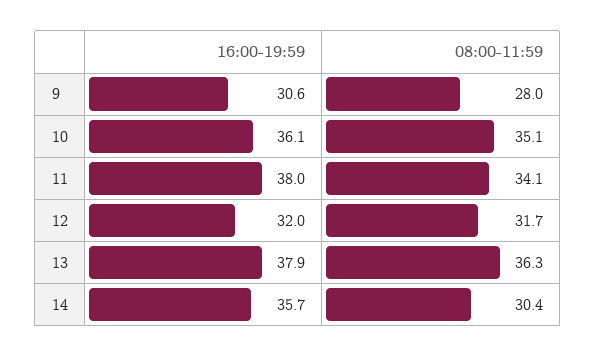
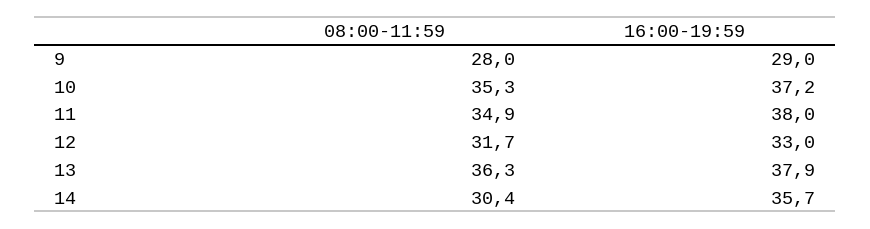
16:00-19:59, 9: 30.6 -> 29
16:00-19:59, 10: 36.1 -> 37.2
08:00-11:59, 10: 35.1 -> 35.3
08:00-11:59, 11: 34.1 -> 34.9
16:00-19:59, 12: 32 -> 33

